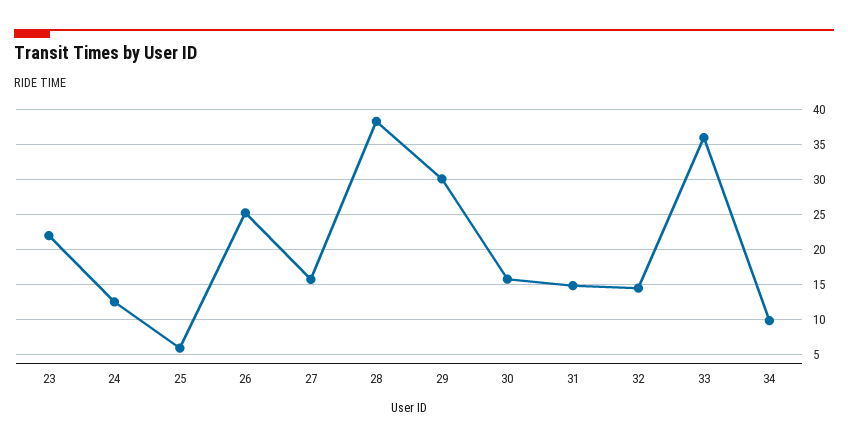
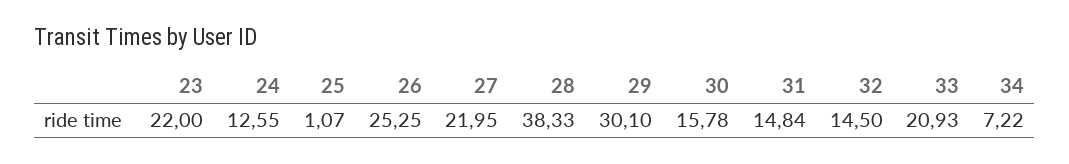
25: 6 -> 1.07
27: 16 -> 21.95
33: 36 -> 20.93
34: 10 -> 7.22

